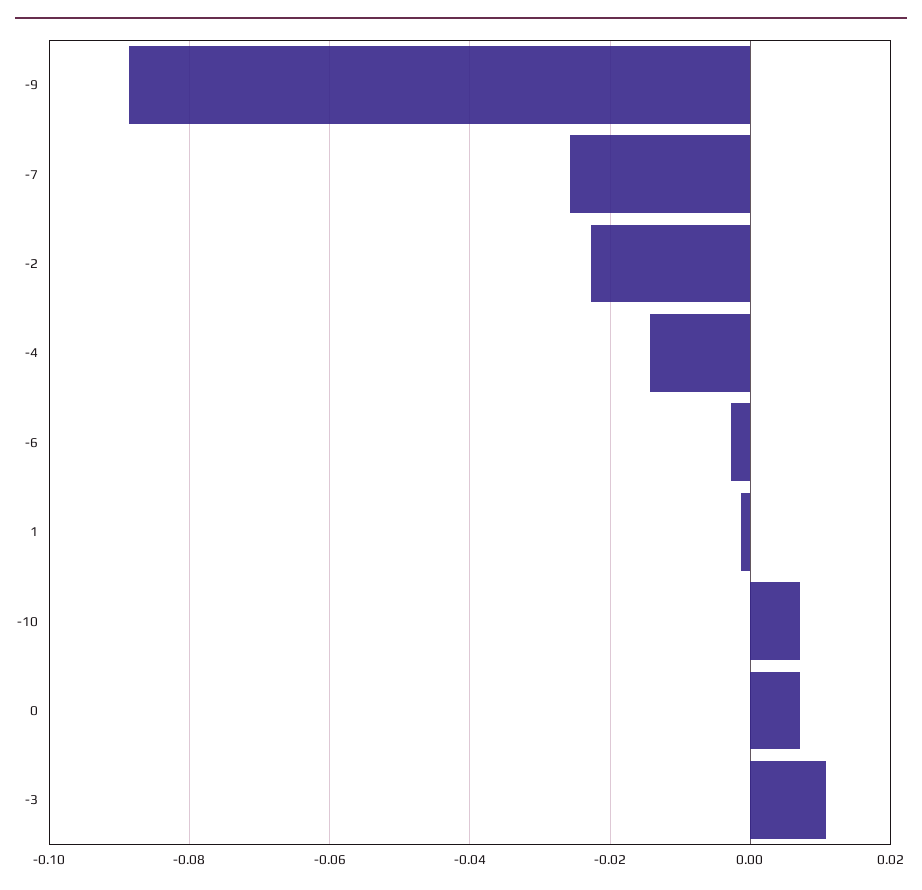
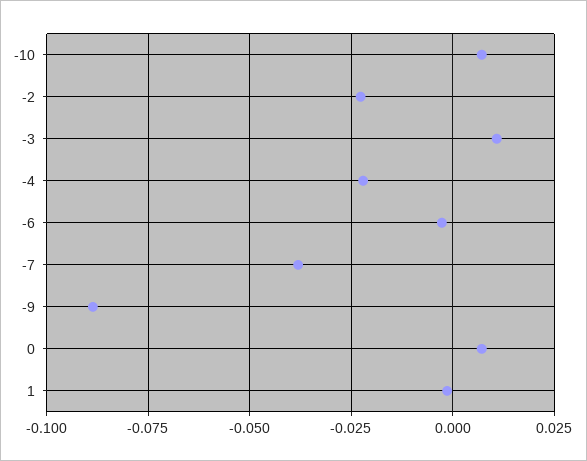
-7: -0.026 -> -0.0375
-4: -0.014 -> -0.0225

